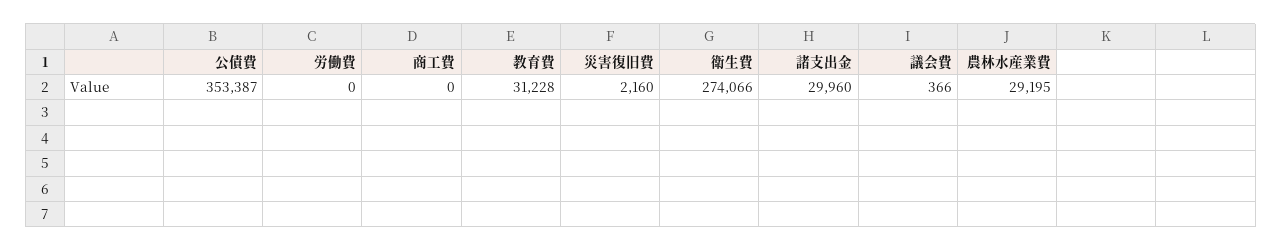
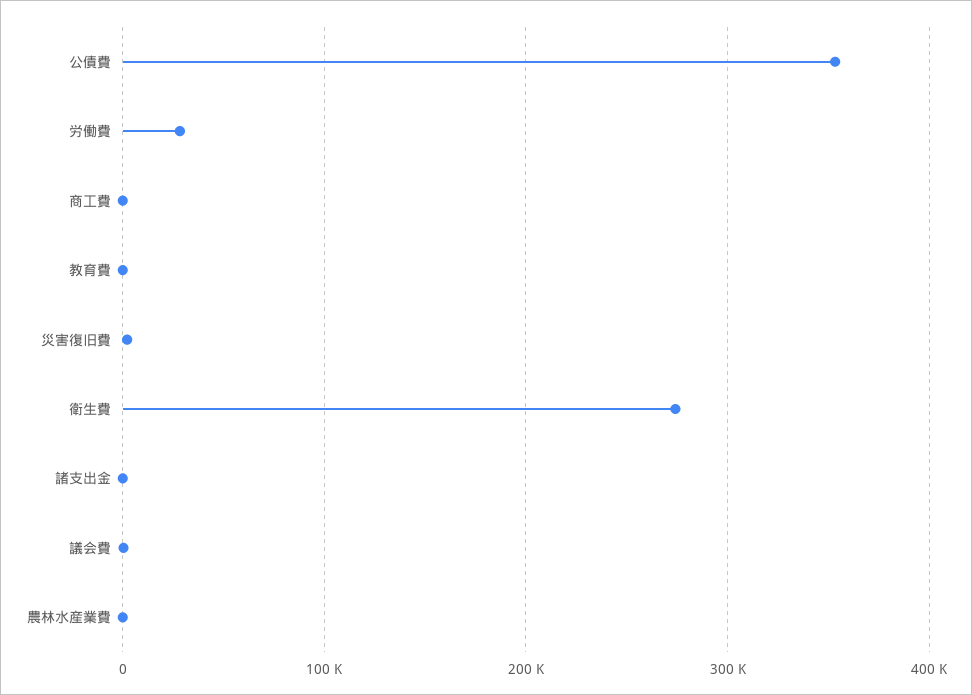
労働費: 0 -> 30000
教育費: 31228 -> 0
諸支出金: 29960 -> 0
農林水産業費: 29195 -> 0

